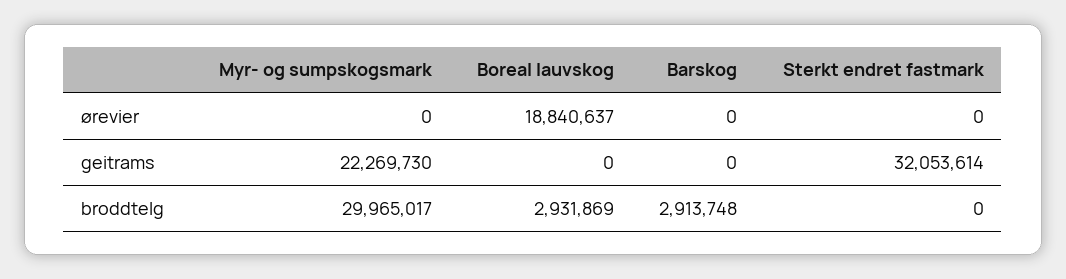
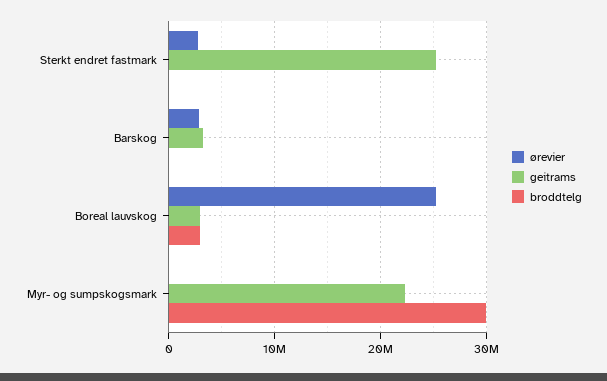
ørevier, Boreal lauvskog: 18840637 -> 25000000
ørevier, Barskog: 0 -> 3000000
ørevier, Sterkt endret fastmark: 0 -> 3000000
geitrams, Boreal lauvskog: 0 -> 3000000
geitrams, Barskog: 0 -> 3000000
geitrams, Sterkt endret fastmark: 32053614 -> 25000000
broddtelg, Barskog: 2913748 -> 0

